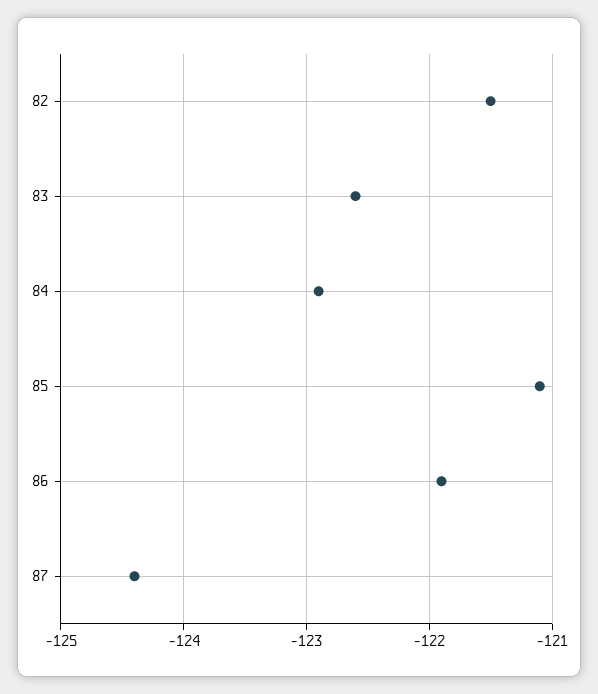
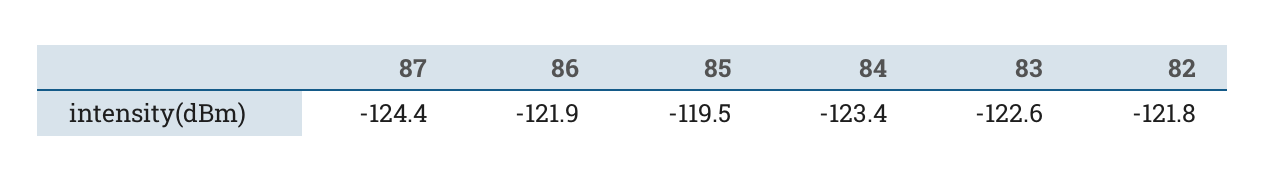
82: -121.5 -> -121.8
84: -122.9 -> -123.4
85: -121.1 -> -119.5

